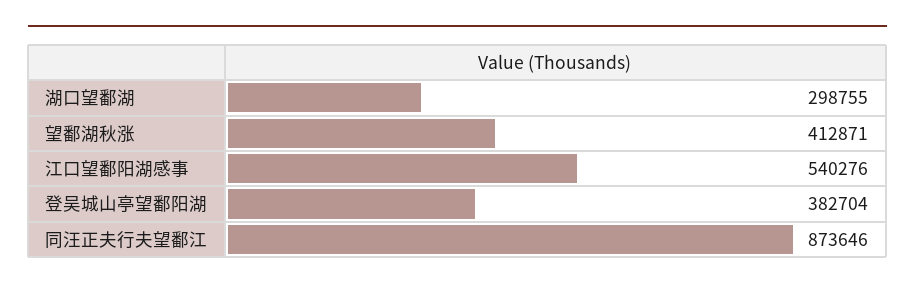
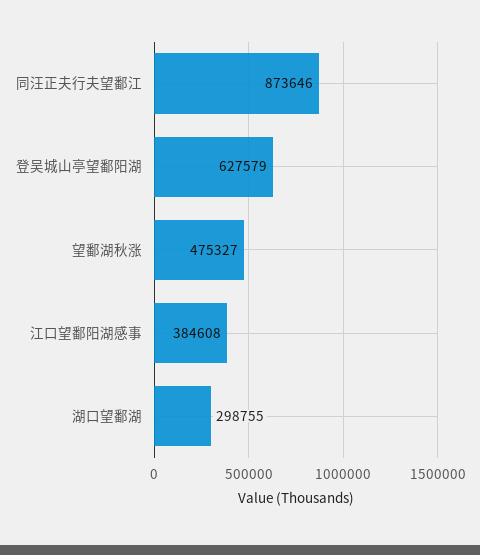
望鄱湖秋涨: 412871 -> 475327
江口望鄱阳湖感事: 540276 -> 384608
登吴城山亭望鄱阳湖: 382704 -> 627579

